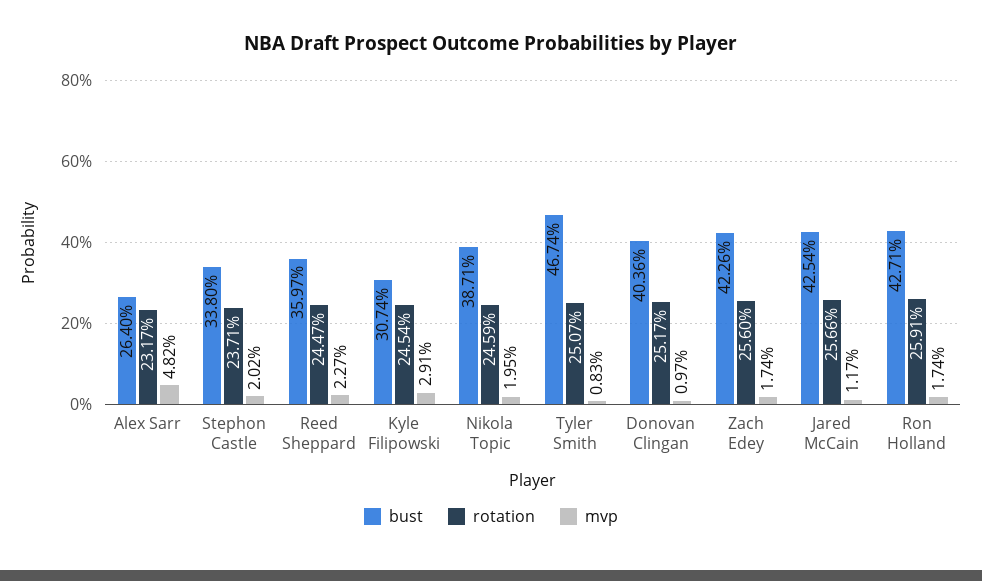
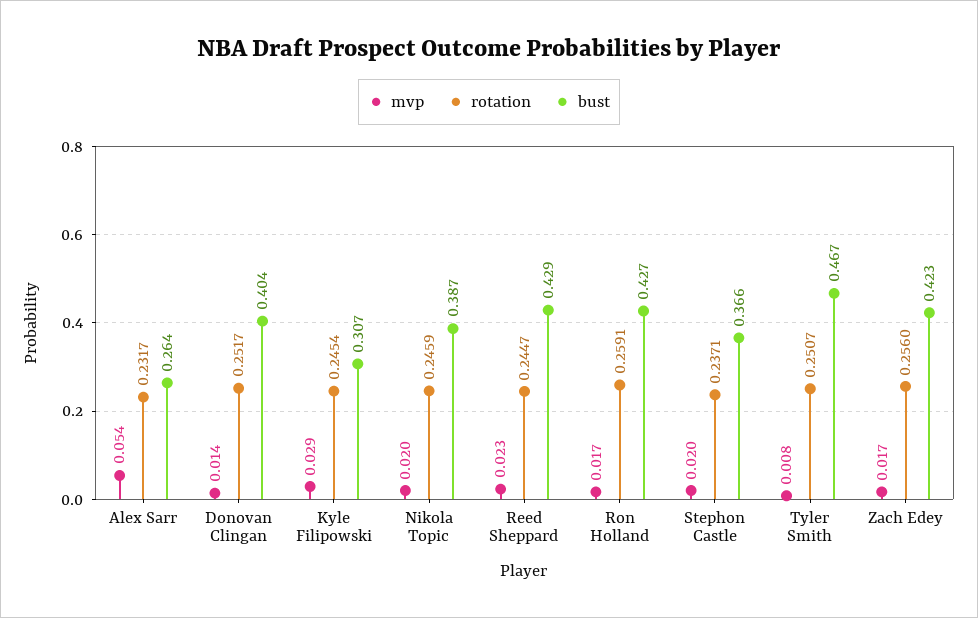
mvp, Alex Sarr: 0.0482 -> 0.054
bust, Stephon Castle: 0.338 -> 0.366
bust, Reed Sheppard: 0.3597 -> 0.429
mvp, Donovan Clingan: 0.0097 -> 0.014
bust, Jared McCain: 0.4254 -> none
rotation, Jared McCain: 0.2566 -> none
mvp, Jared McCain: 0.0117 -> none

